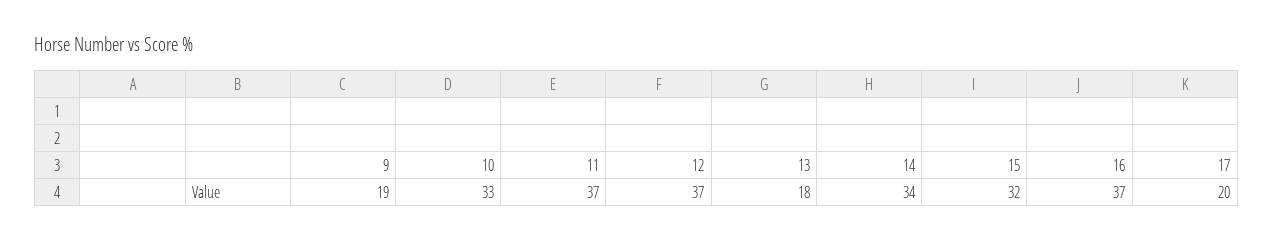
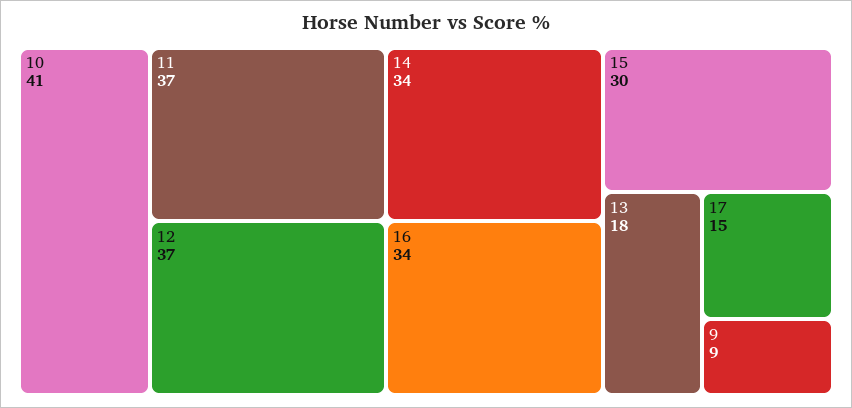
9: 19 -> 9
10: 33 -> 41
15: 32 -> 30
16: 37 -> 34
17: 20 -> 15

